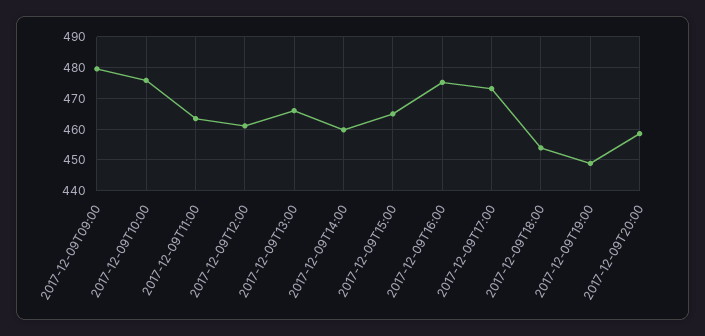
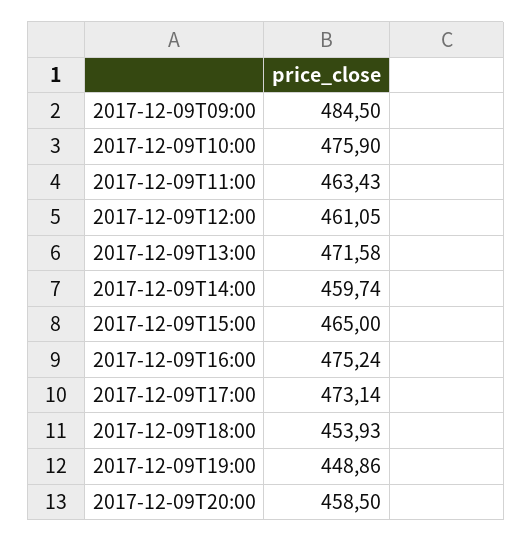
2017-12-09T09:00: 480 -> 484.5
2017-12-09T13:00: 466 -> 471.58

